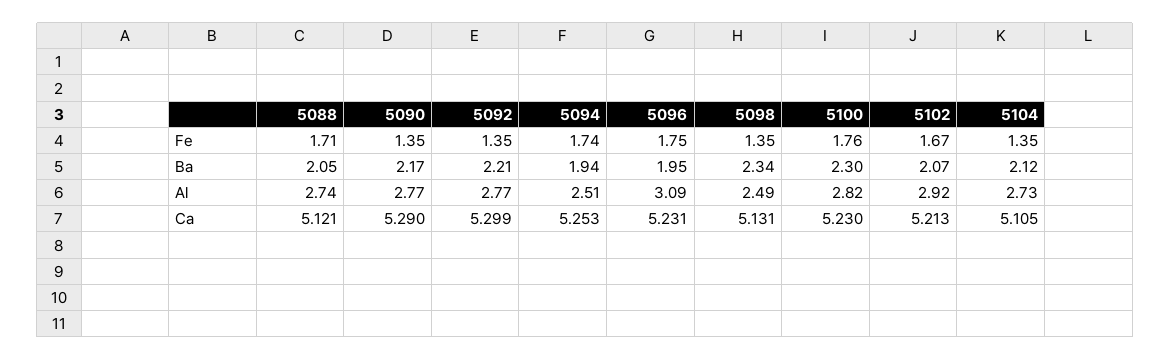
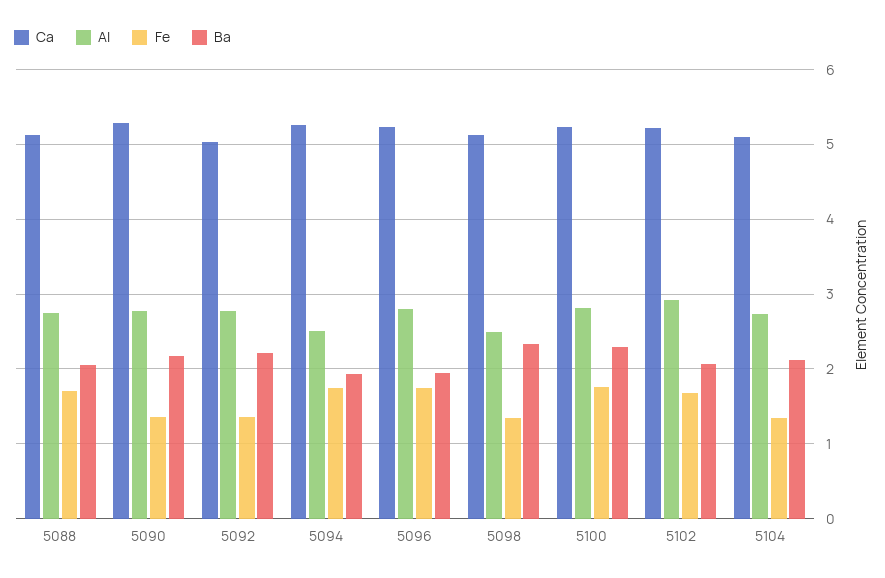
Al, 5096: 3.09 -> 2.8
Ca, 5092: 5.299 -> 5

